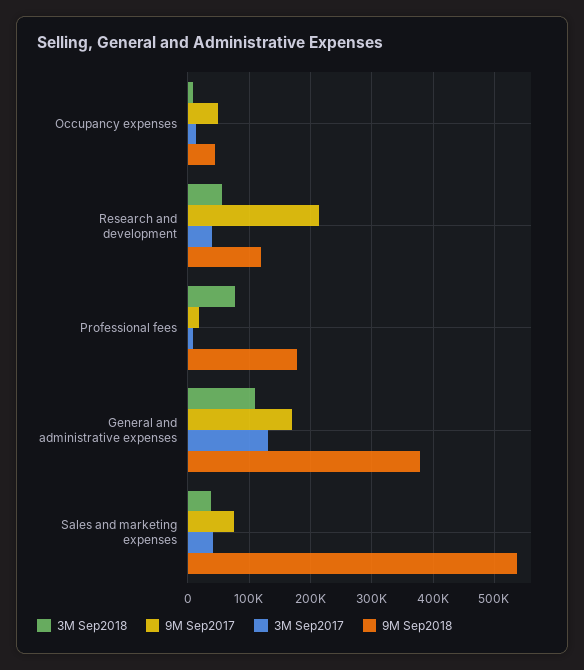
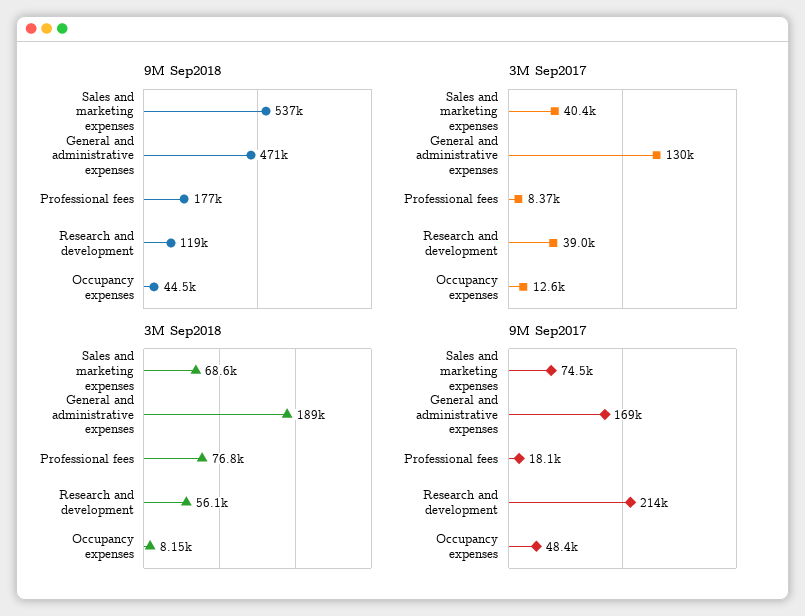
3M Sep2018, General and administrative expenses: 110000 -> 189000
9M Sep2018, General and administrative expenses: 380000 -> 471000
3M Sep2018, Sales and marketing expenses: 40000 -> 68600

